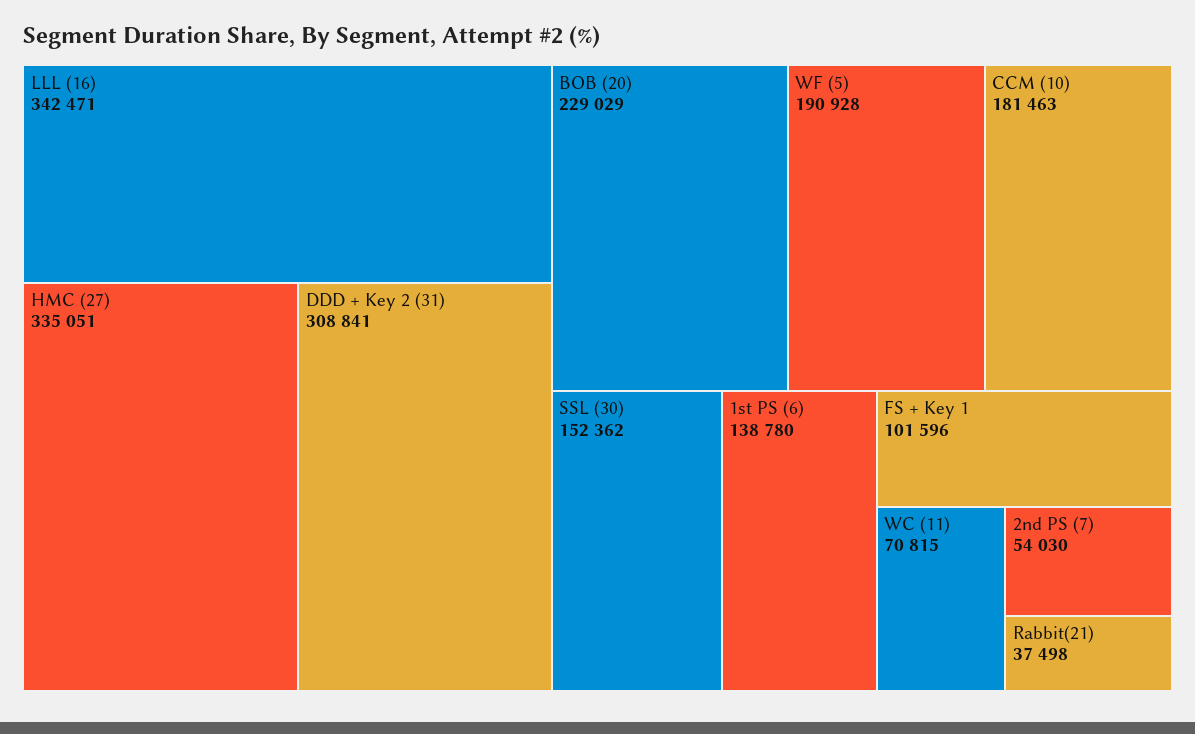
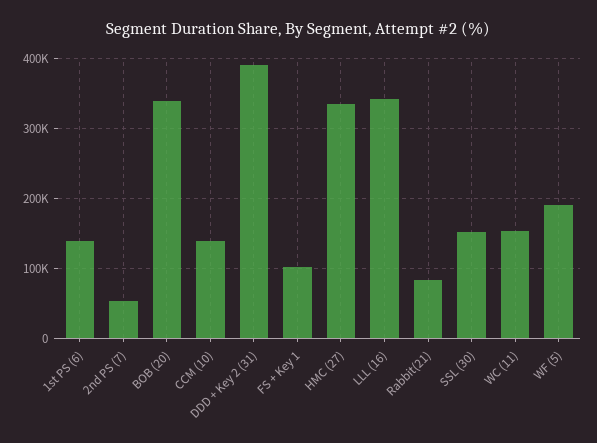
DDD + Key 2 (31): 308841 -> 390000
BOB (20): 229029 -> 340000
CCM (10): 181463 -> 140000
WC (11): 70815 -> 150000
Rabbit(21): 37498 -> 80000

